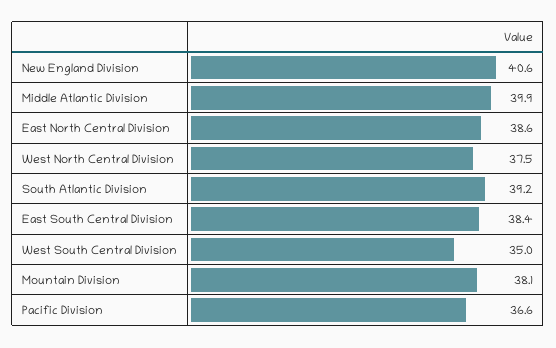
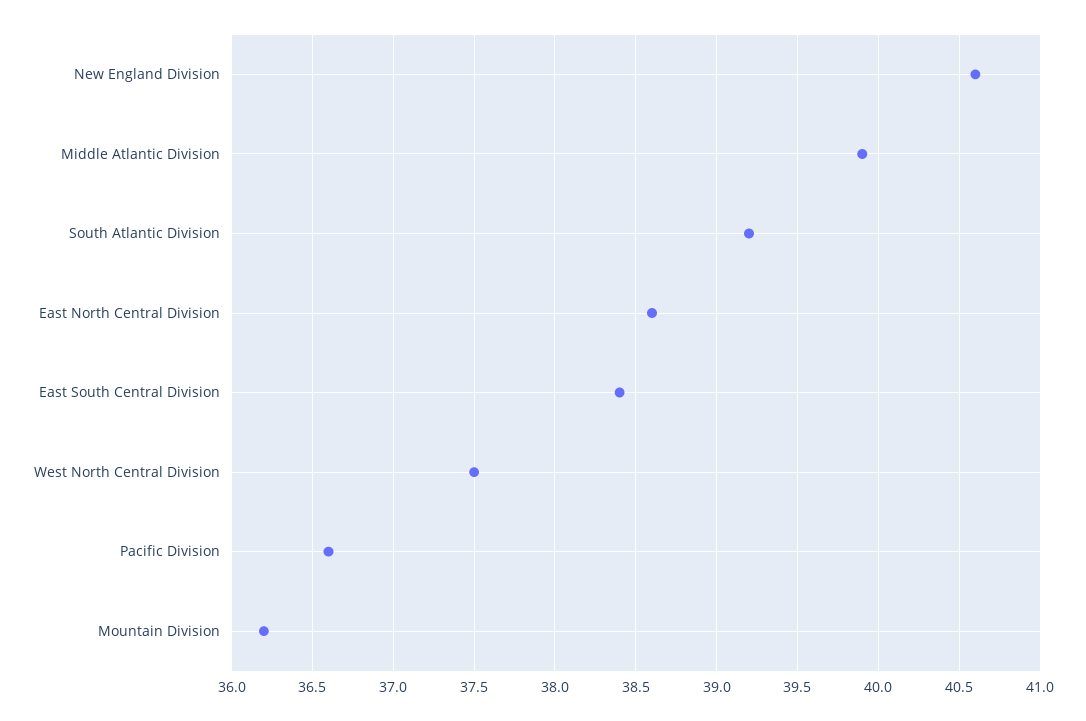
West South Central Division: 35 -> none
Mountain Division: 38.1 -> 36.2

